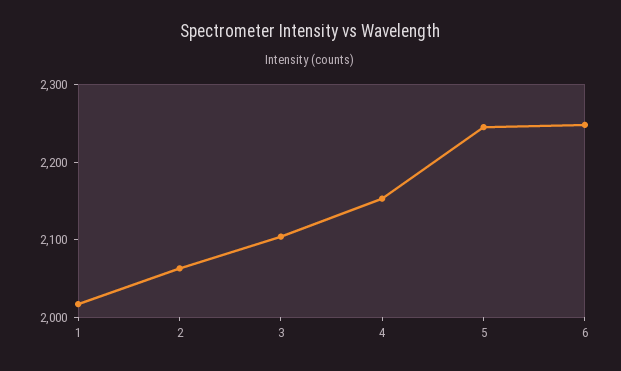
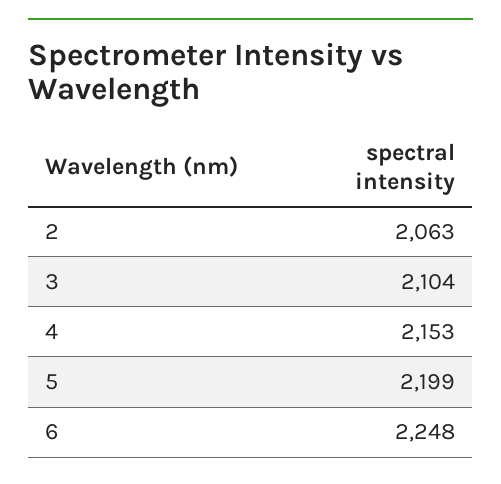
1: 2020 -> none
5: 2240 -> 2199

